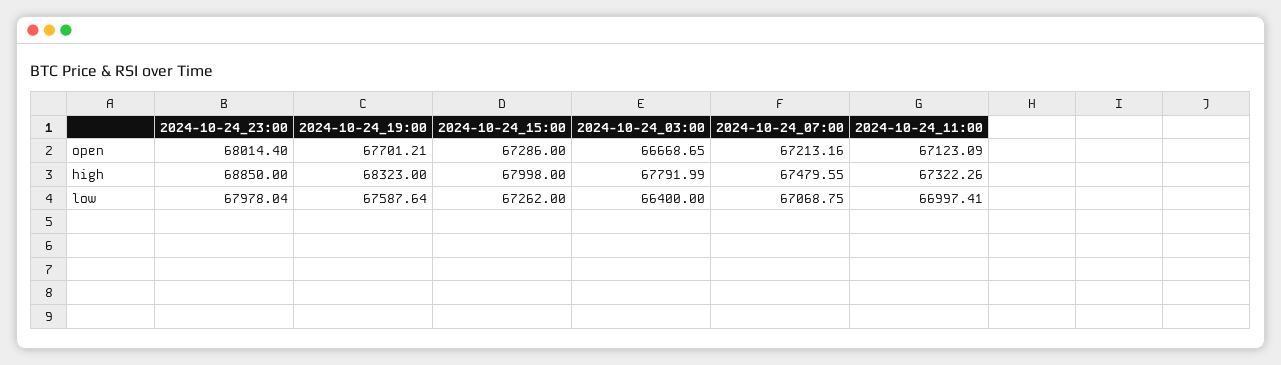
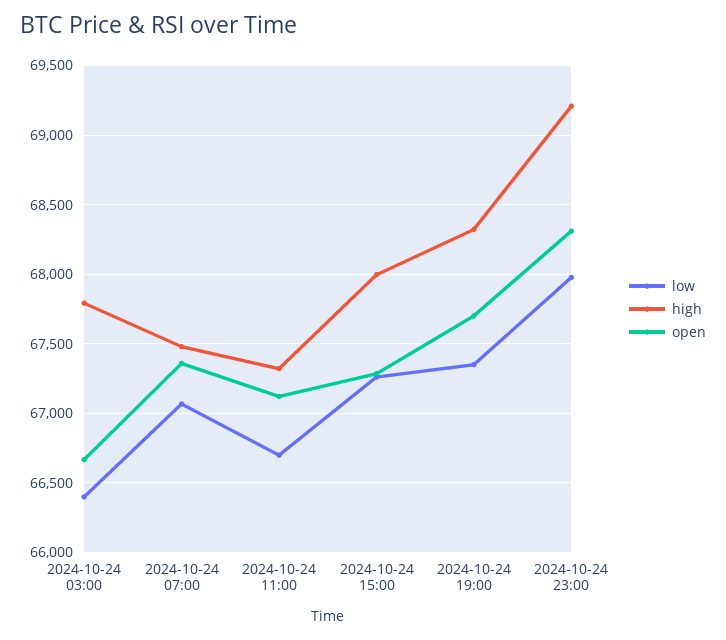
open, 2024-10-24_23:00: 68014.4 -> 68300
open, 2024-10-24_07:00: 67213.16 -> 67350
high, 2024-10-24_23:00: 68850 -> 69200
low, 2024-10-24_19:00: 67587.64 -> 67350
low, 2024-10-24_11:00: 66997.41 -> 66700

